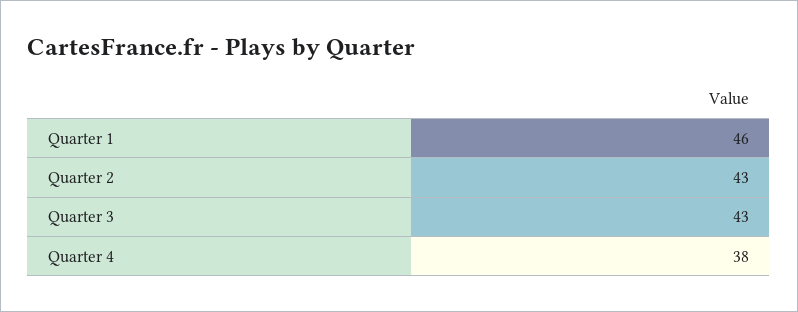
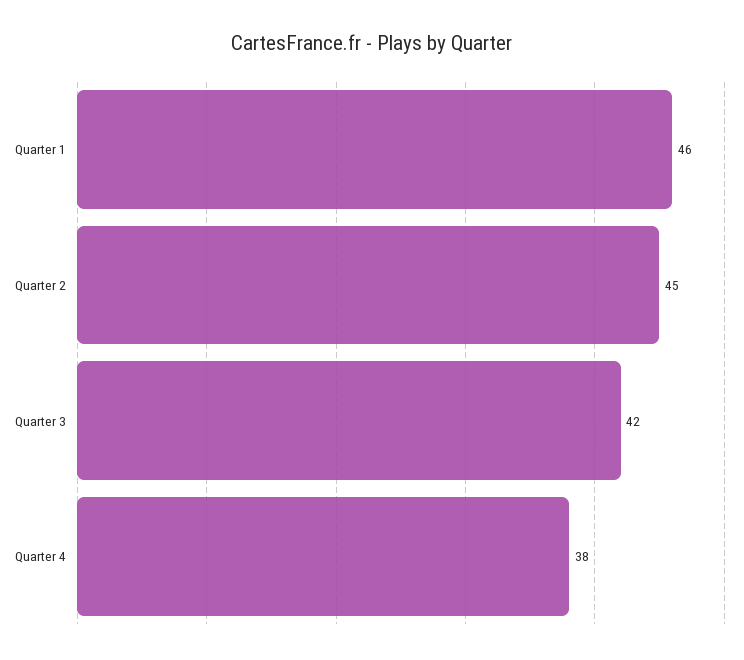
Quarter 2: 43 -> 45
Quarter 3: 43 -> 42

